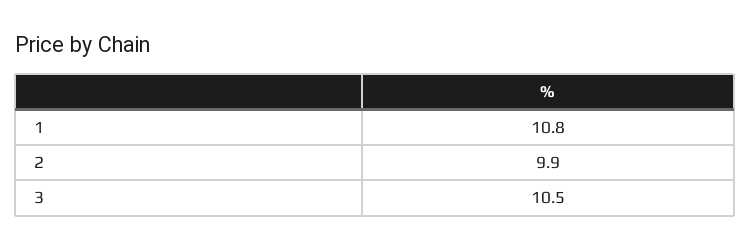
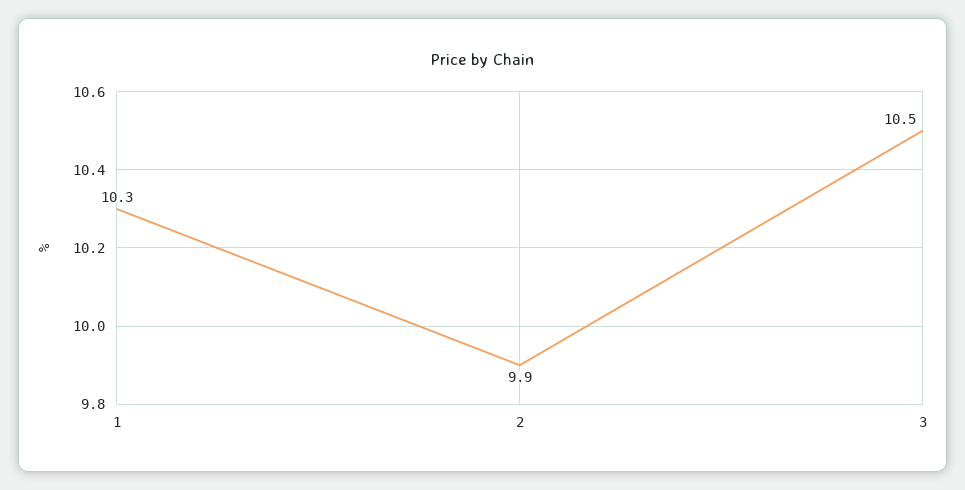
1: 10.8 -> 10.3

